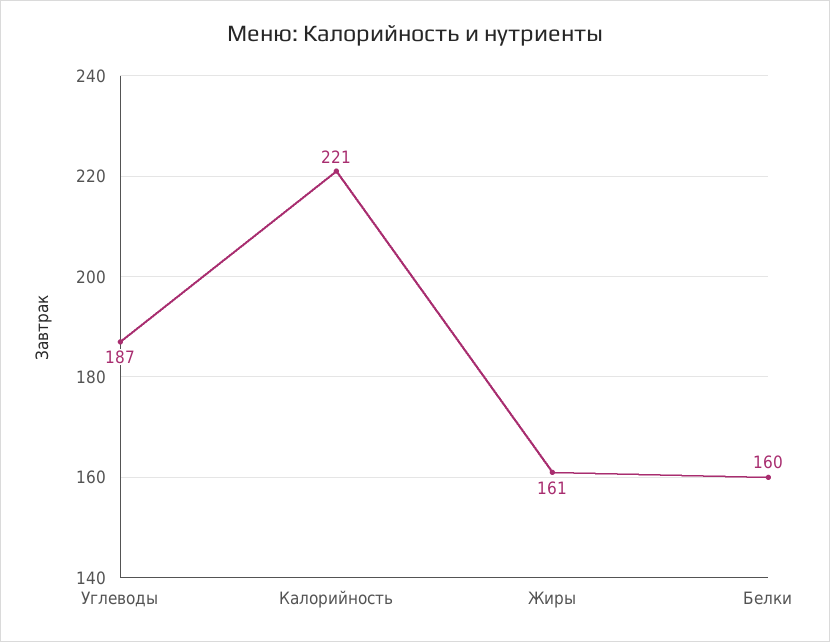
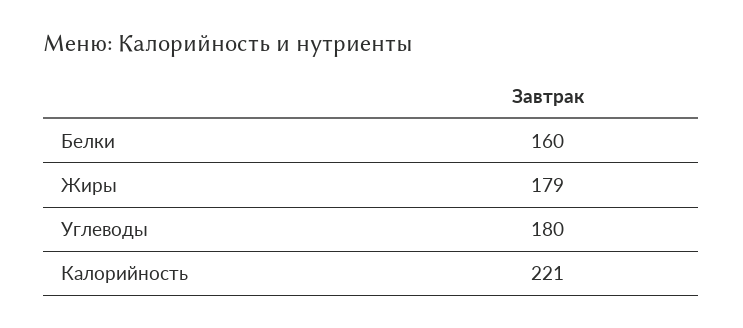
Углеводы: 187 -> 180
Жиры: 161 -> 179

